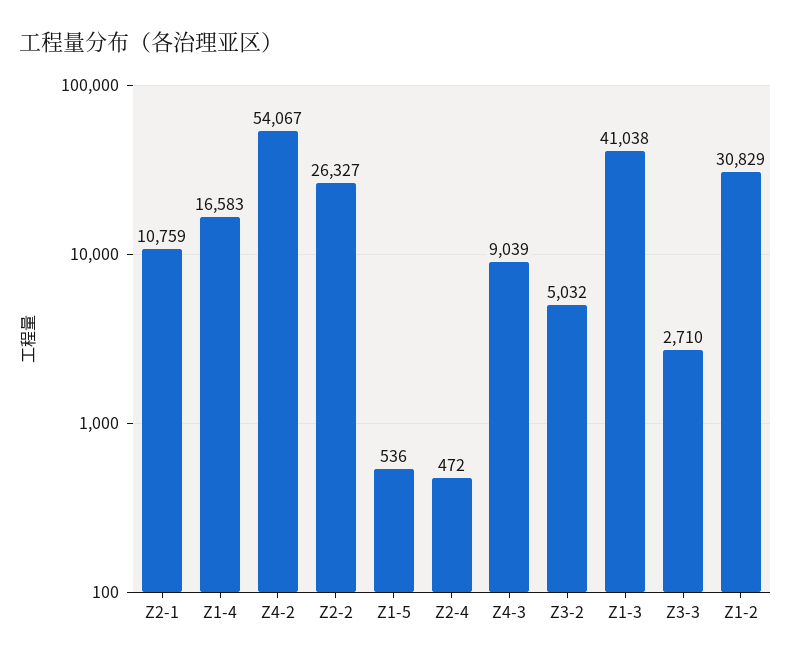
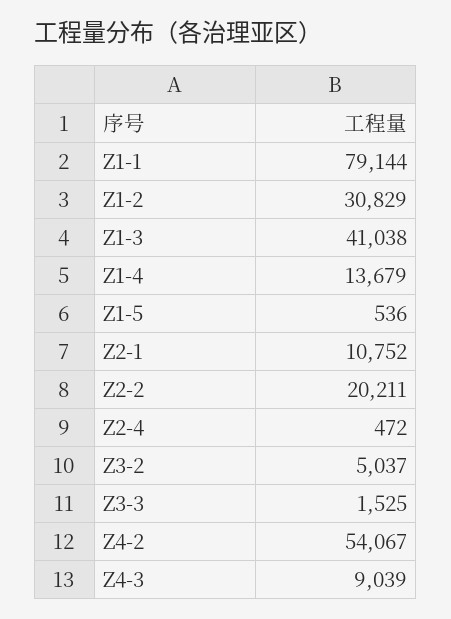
Z2-1: 10759 -> 10752
Z1-4: 16583 -> 13679
Z2-2: 26327 -> 20211
Z3-2: 5032 -> 5037
Z3-3: 2710 -> 1525
Z1-1: none -> 79144

